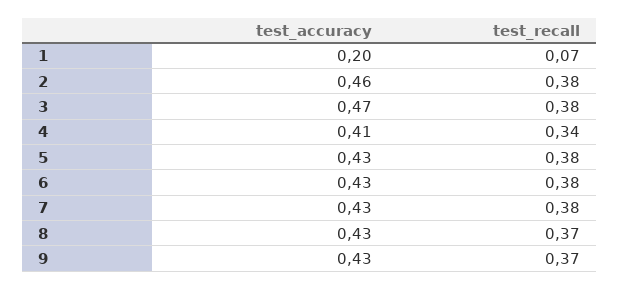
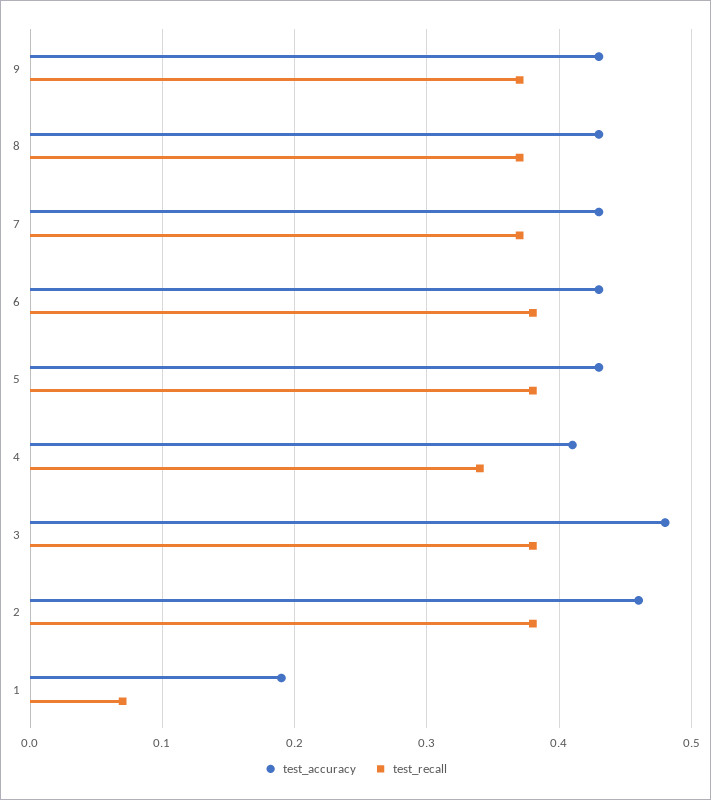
test_accuracy, 1: 0.2 -> 0.19
test_accuracy, 3: 0.47 -> 0.48
test_recall, 7: 0.38 -> 0.37

